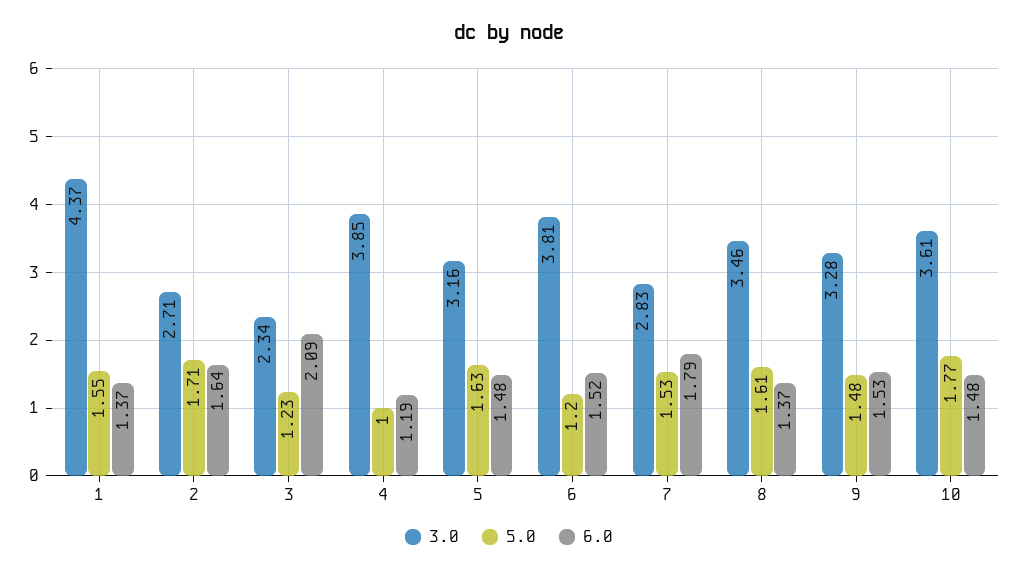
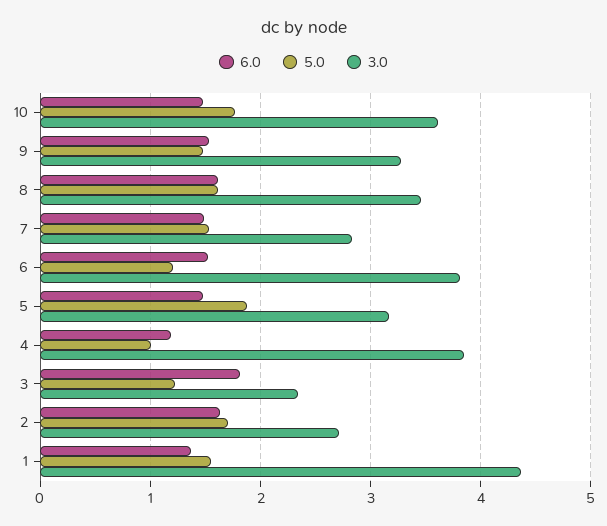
6.0, 3: 2.09 -> 1.8
5.0, 5: 1.63 -> 1.9
6.0, 7: 1.79 -> 1.5
6.0, 8: 1.37 -> 1.6

